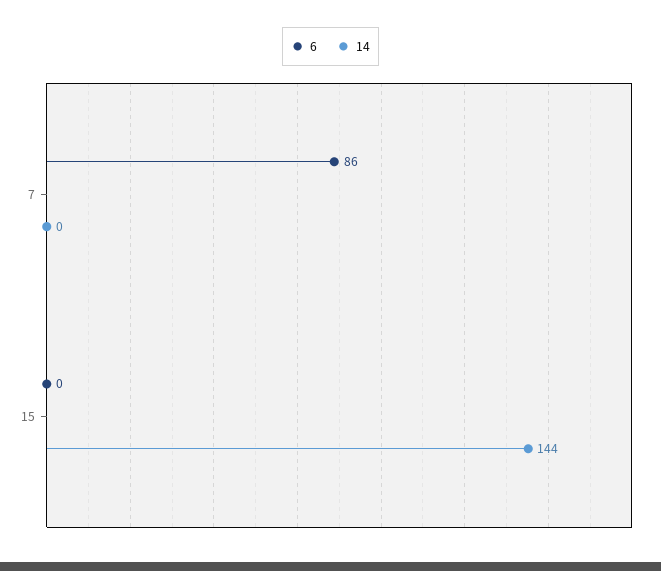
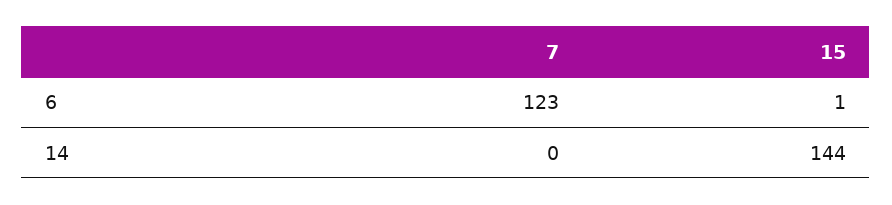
6, 7: 86 -> 123
6, 15: 0 -> 1

